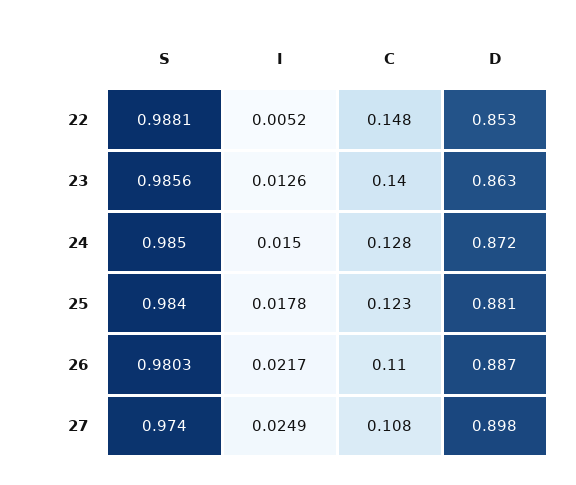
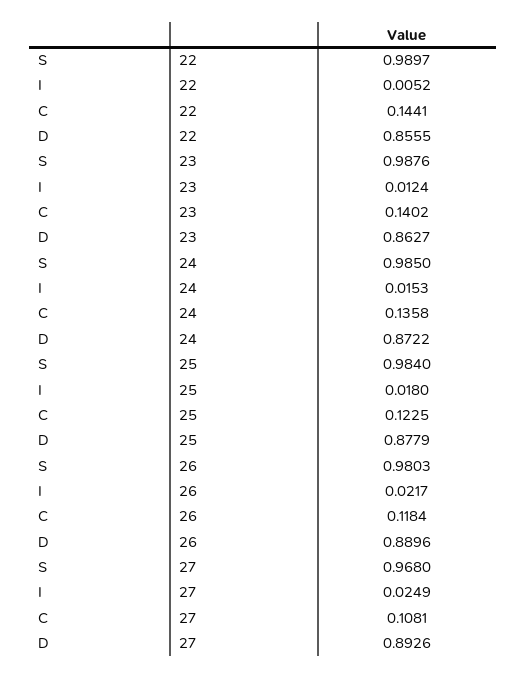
S, 22: 0.9881 -> 0.9897
C, 22: 0.148 -> 0.1441
D, 22: 0.853 -> 0.8555
S, 23: 0.9856 -> 0.9876
I, 23: 0.0126 -> 0.0124
I, 24: 0.015 -> 0.0153
C, 24: 0.128 -> 0.1358
I, 25: 0.0178 -> 0.018
D, 25: 0.881 -> 0.8779
C, 26: 0.11 -> 0.1184
D, 26: 0.887 -> 0.8896
S, 27: 0.974 -> 0.968
D, 27: 0.898 -> 0.8926

